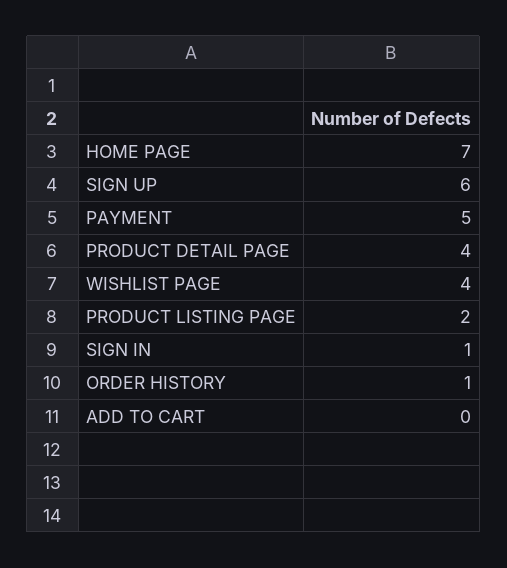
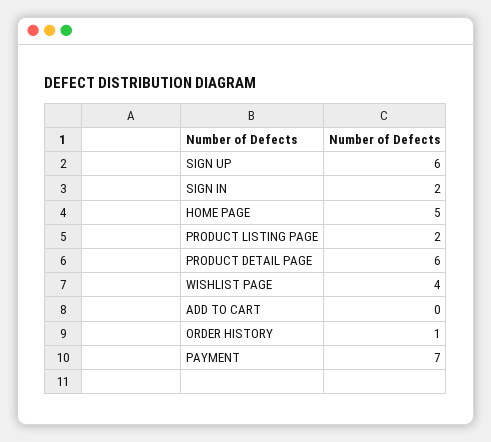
HOME PAGE: 7 -> 5
PAYMENT: 5 -> 7
PRODUCT DETAIL PAGE: 4 -> 6
SIGN IN: 1 -> 2

